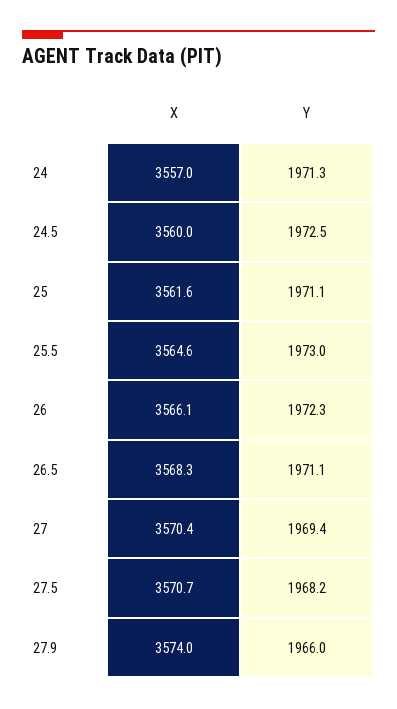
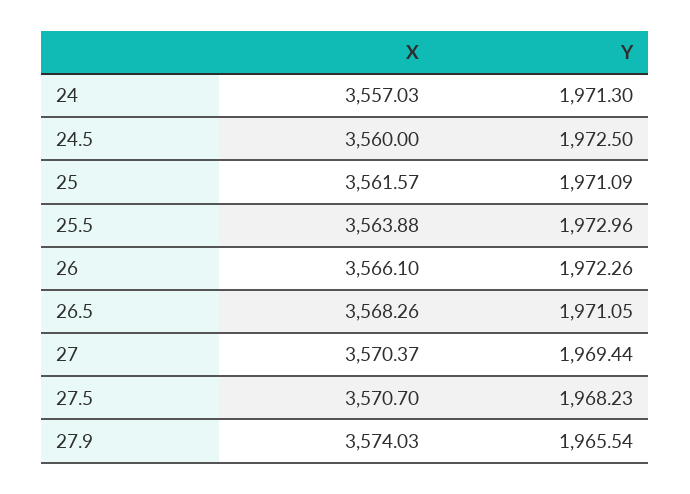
X, 25.5: 3564.6 -> 3563.88
Y, 27.9: 1966 -> 1965.54

